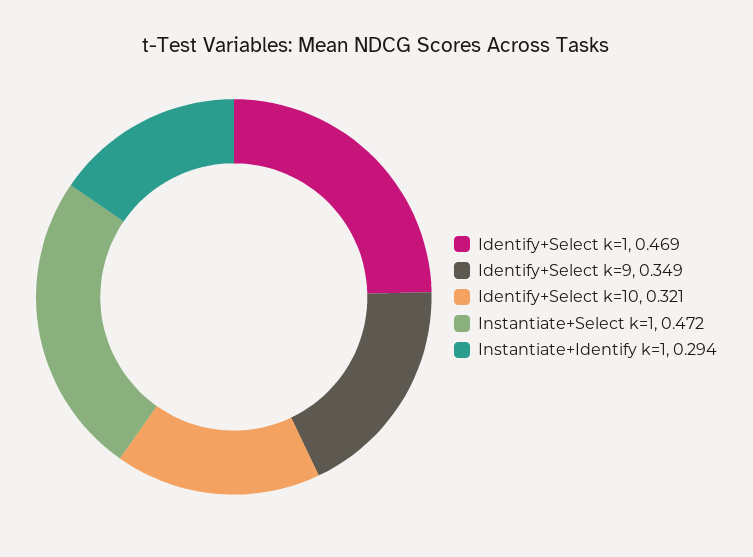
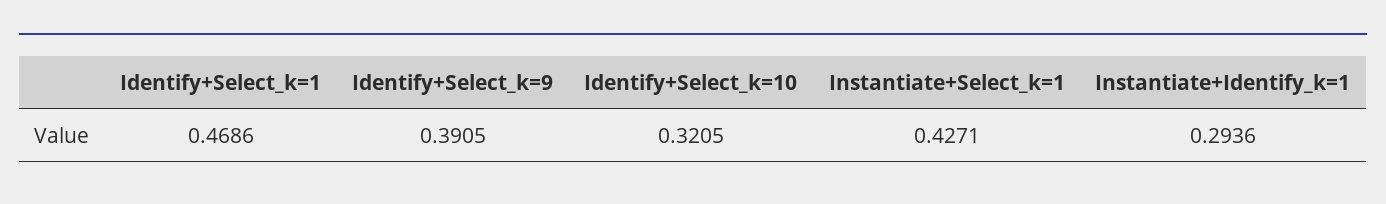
Identify+Select k=9: 0.349 -> 0.3905
Instantiate+Select k=1: 0.472 -> 0.4271

